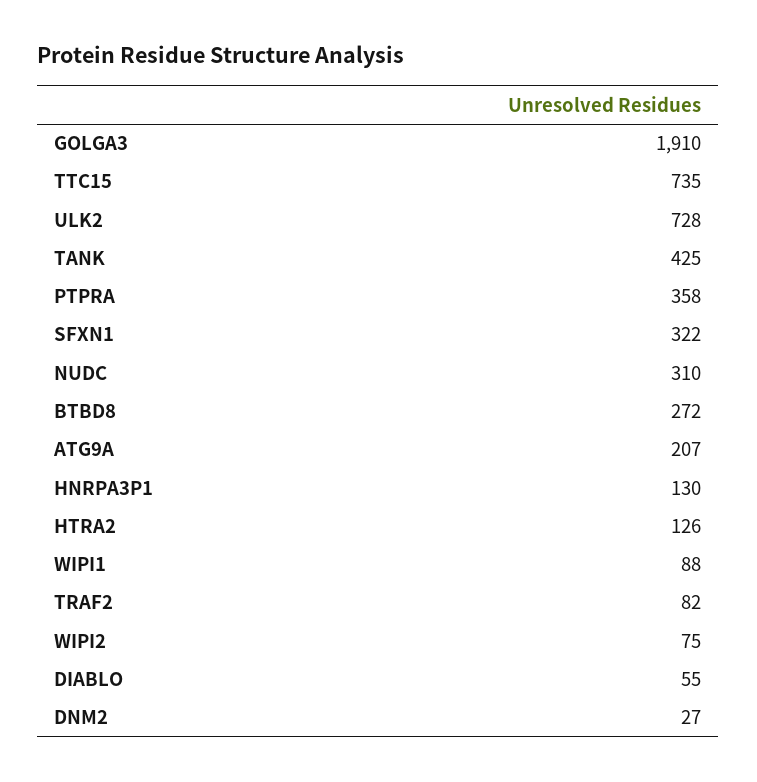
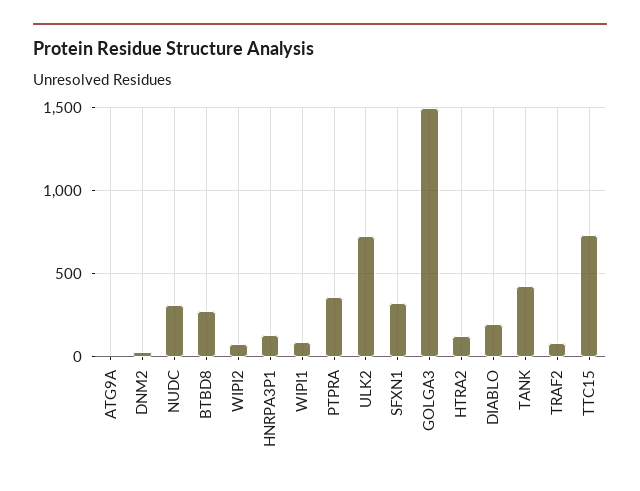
GOLGA3: 1910 -> 1500
ATG9A: 207 -> 0
DIABLO: 55 -> 200

